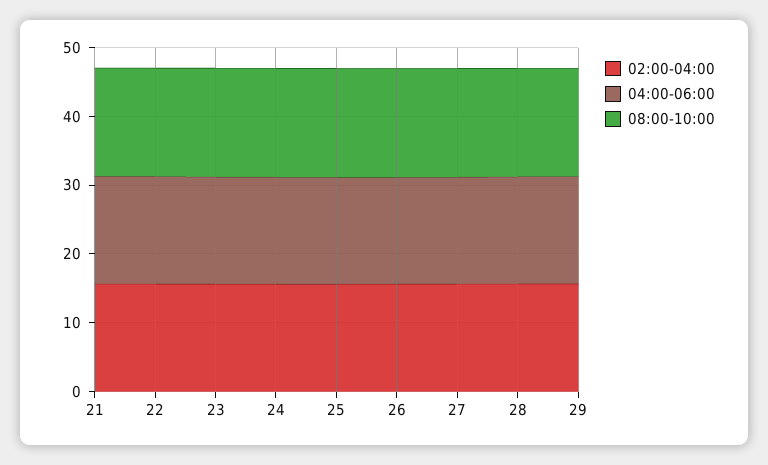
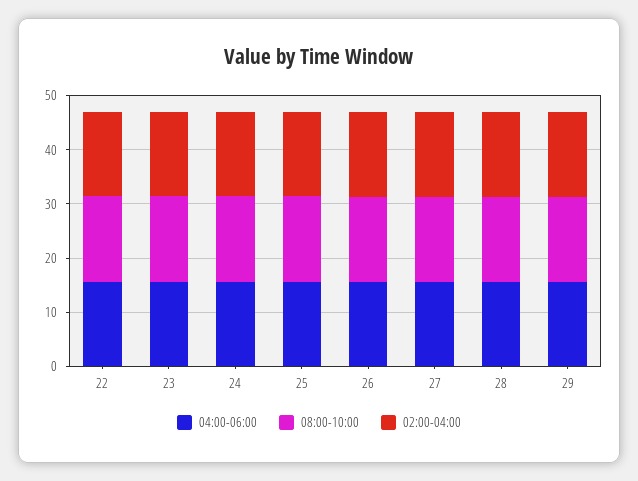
02:00-04:00, 21: 16 -> none
04:00-06:00, 21: 16 -> none
08:00-10:00, 21: 16 -> none

